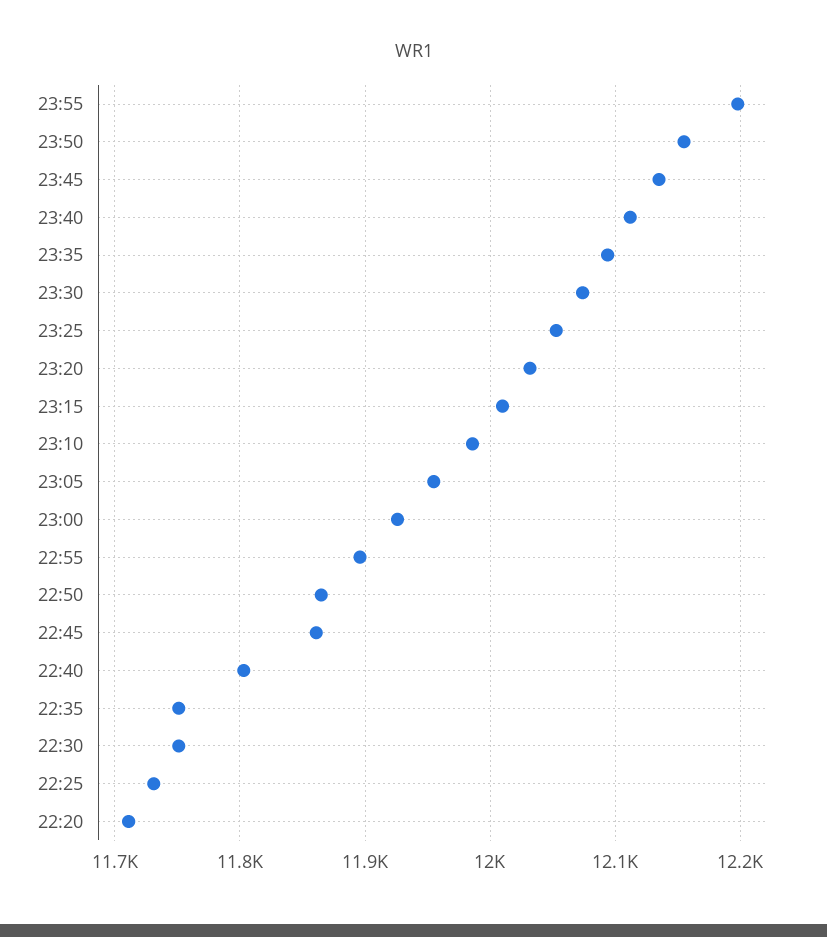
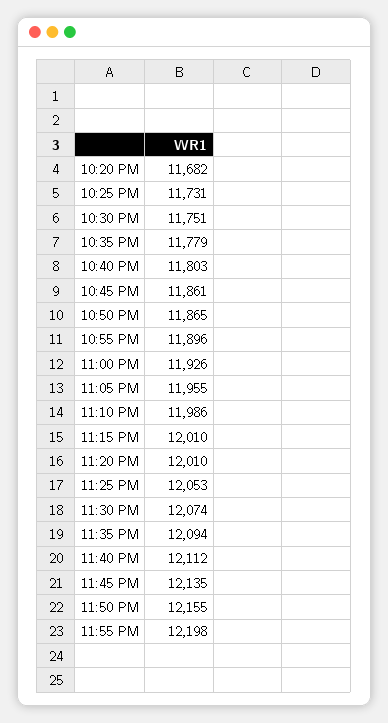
23:20: 12030 -> 12010
22:35: 11750 -> 11779
22:20: 11710 -> 11682

